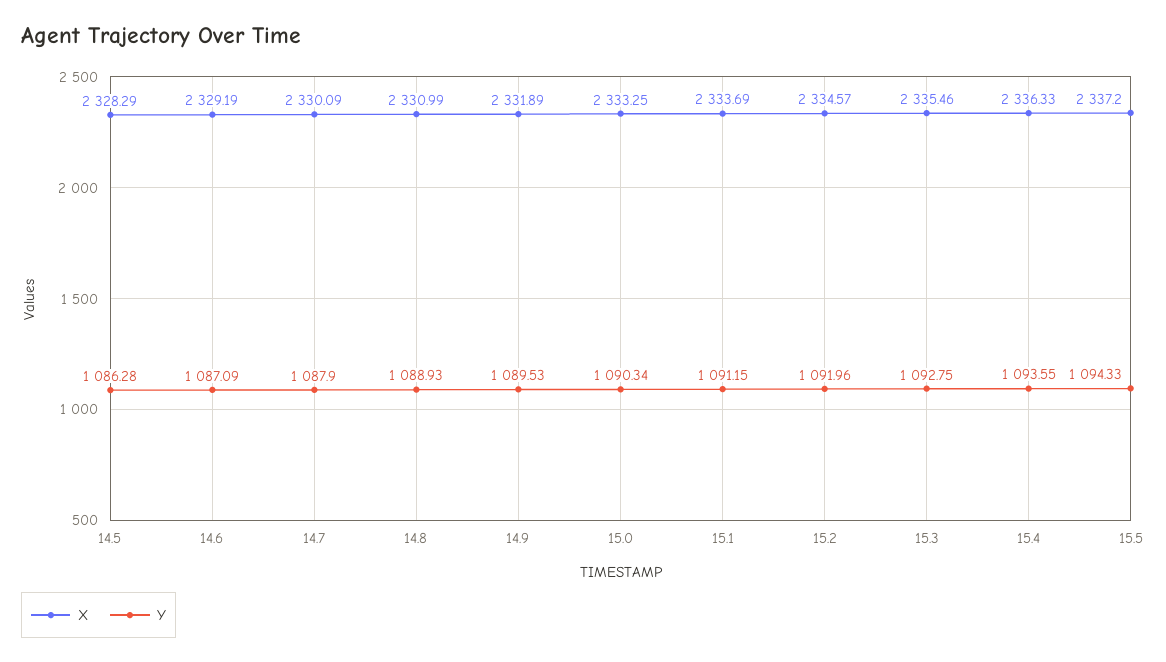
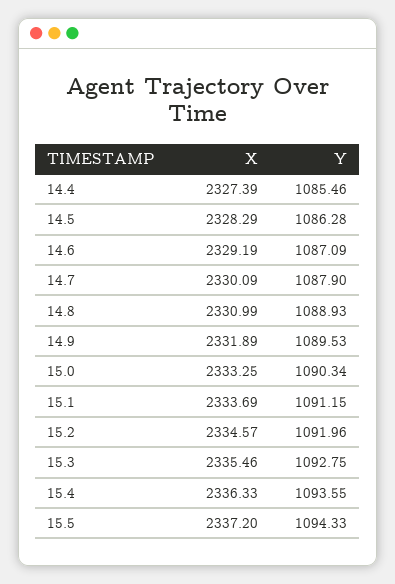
X, 14.4: none -> 2327.39
Y, 14.4: none -> 1085.46

